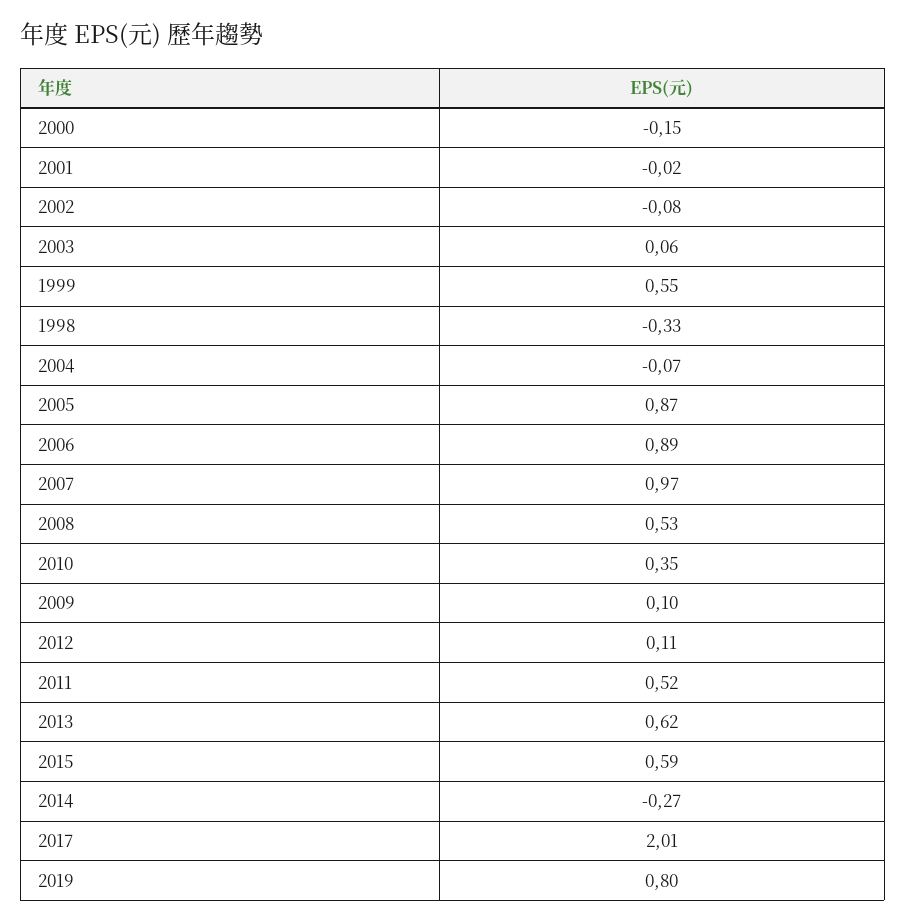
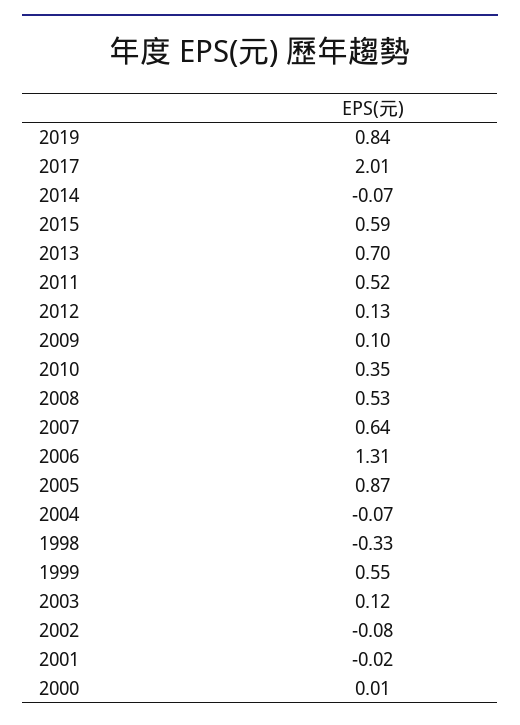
2000: -0.15 -> 0.01
2003: 0.06 -> 0.12
2006: 0.89 -> 1.31
2007: 0.97 -> 0.64
2012: 0.11 -> 0.13
2013: 0.62 -> 0.7
2014: -0.27 -> -0.07
2019: 0.8 -> 0.84

